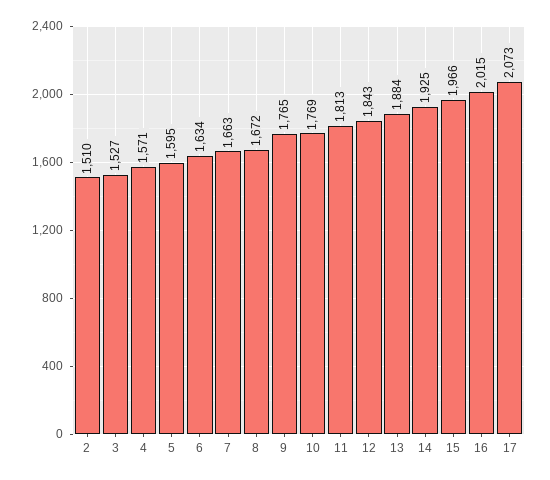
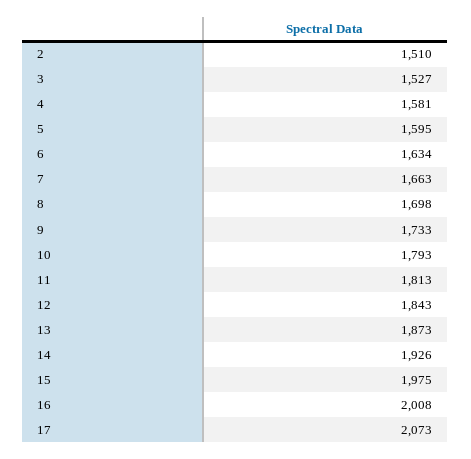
4: 1571 -> 1581
8: 1672 -> 1698
9: 1765 -> 1733
10: 1769 -> 1793
13: 1884 -> 1873
14: 1925 -> 1926
15: 1966 -> 1975
16: 2015 -> 2008

